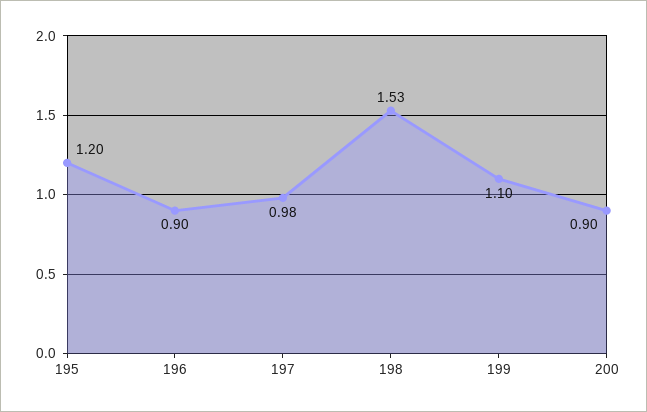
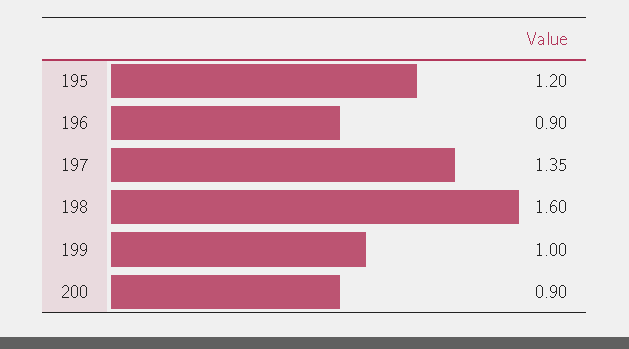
197: 0.98 -> 1.35
198: 1.53 -> 1.6
199: 1.1 -> 1

